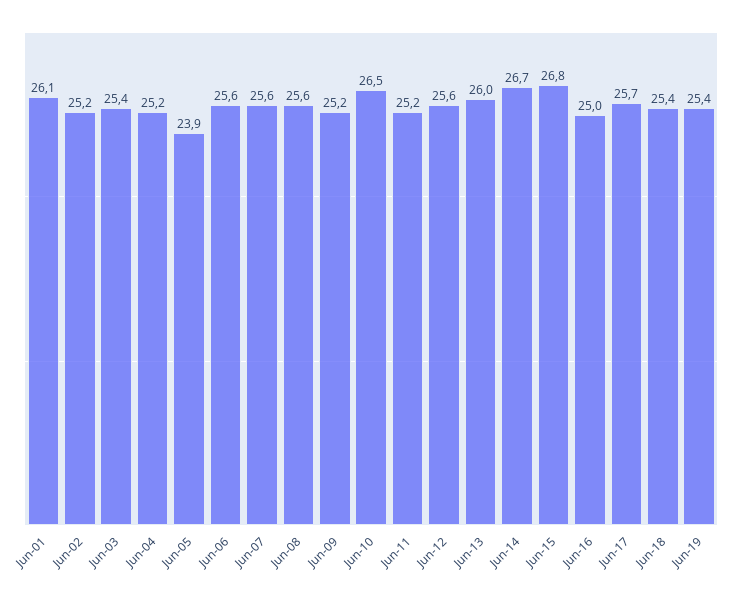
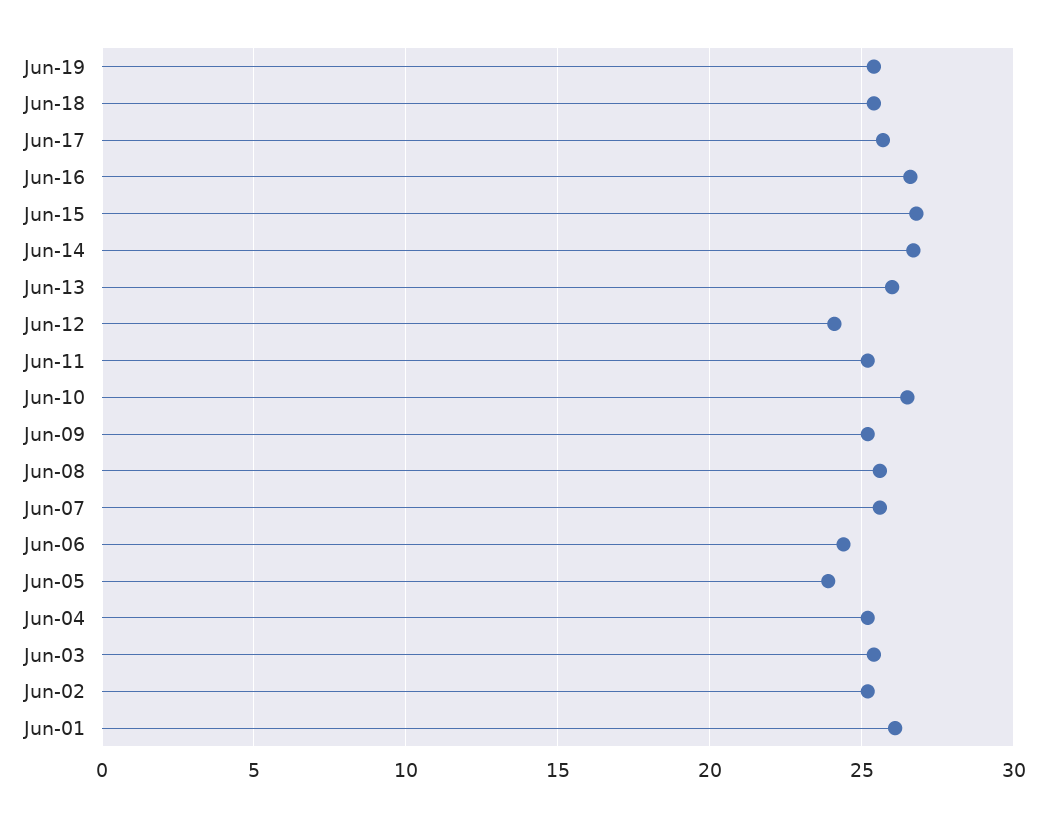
Jun-06: 25.6 -> 24.5
Jun-12: 25.6 -> 24
Jun-16: 25 -> 26.5

